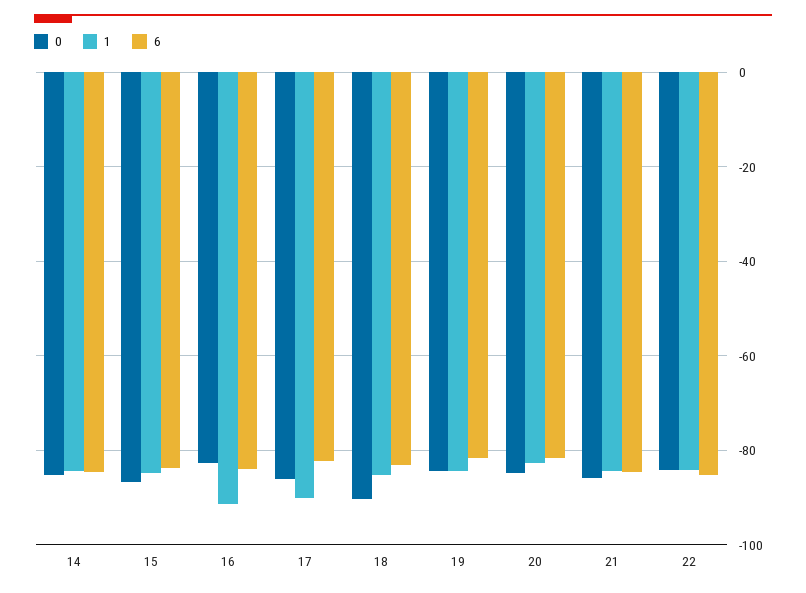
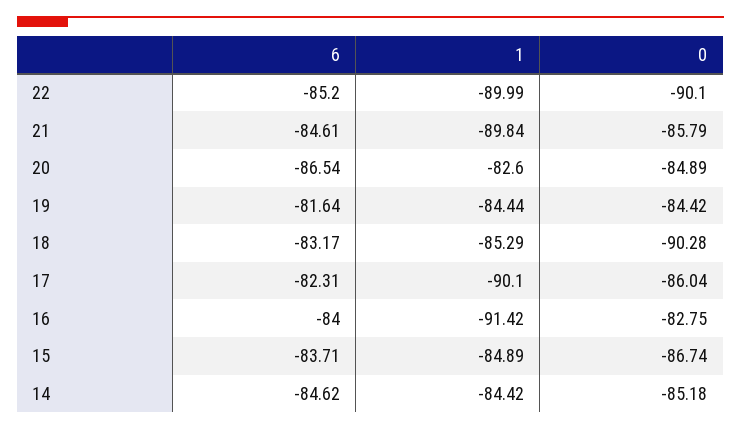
6, 20: -82 -> -86.54
1, 21: -84 -> -89.84
0, 22: -84 -> -90.1
1, 22: -84 -> -89.99

